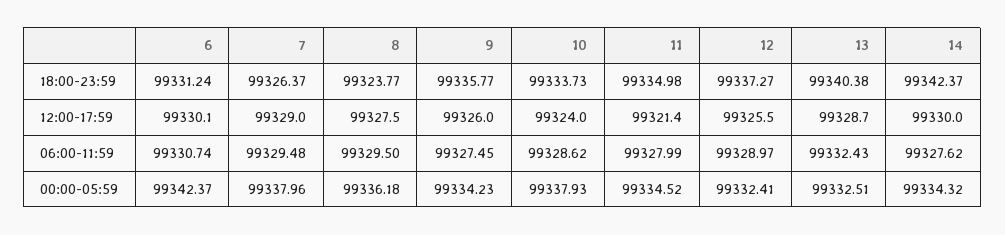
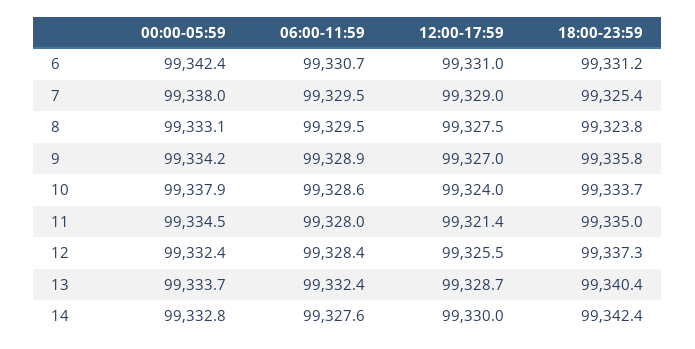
7, 18:00-23:59: 99326.37 -> 99325.4
6, 12:00-17:59: 99330.1 -> 99331
9, 12:00-17:59: 99326 -> 99327
9, 06:00-11:59: 99327.45 -> 99328.9
12, 06:00-11:59: 99328.97 -> 99328.4
8, 00:00-05:59: 99336.18 -> 99333.1
13, 00:00-05:59: 99332.51 -> 99333.7
14, 00:00-05:59: 99334.32 -> 99332.8

